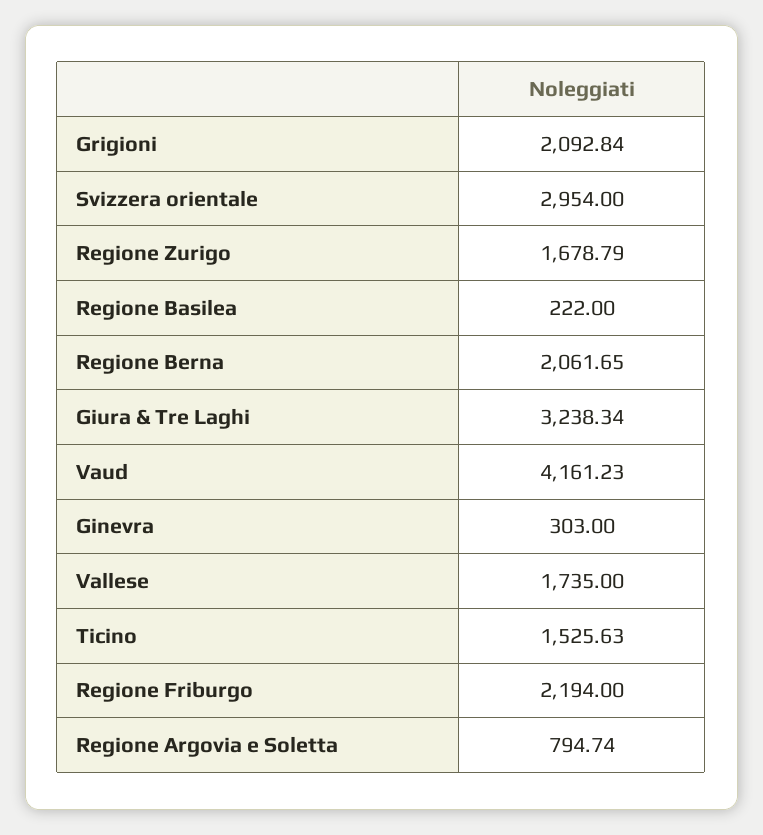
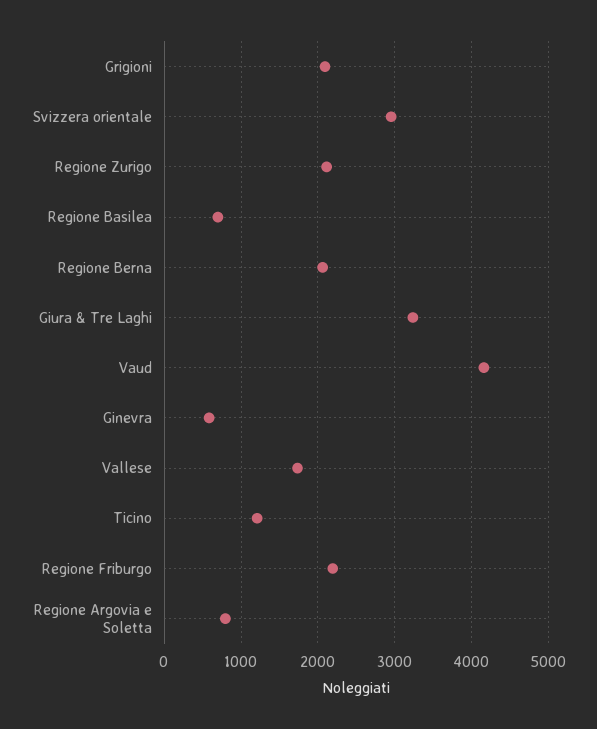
Regione Zurigo: 1678.79 -> 2100
Regione Basilea: 222 -> 700
Ginevra: 303 -> 600
Ticino: 1525.63 -> 1200

